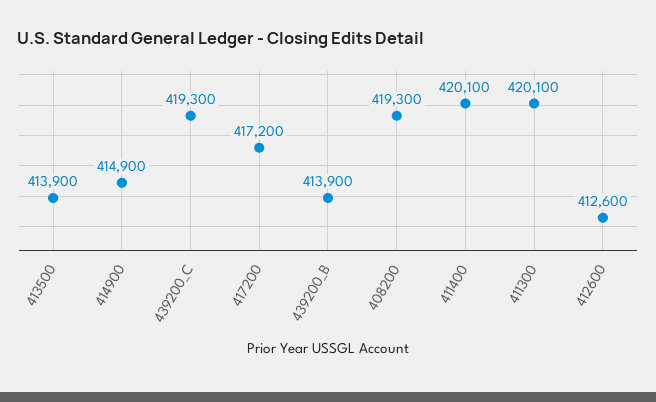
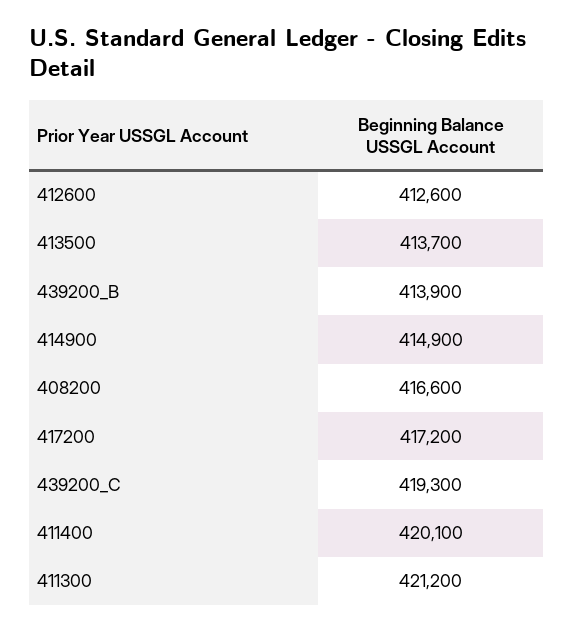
413500: 413900 -> 413700
408200: 419300 -> 416600
411300: 420100 -> 421200

